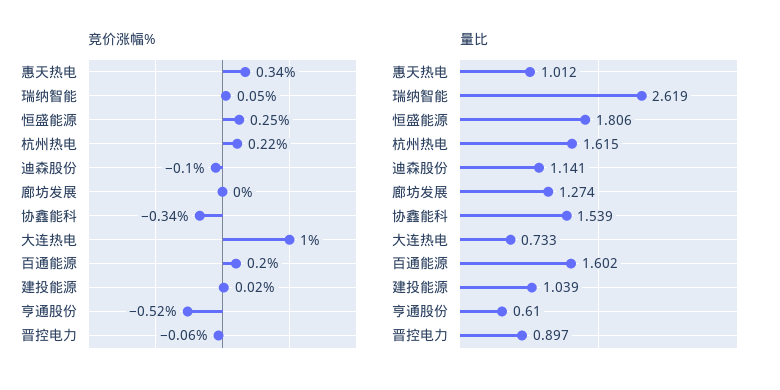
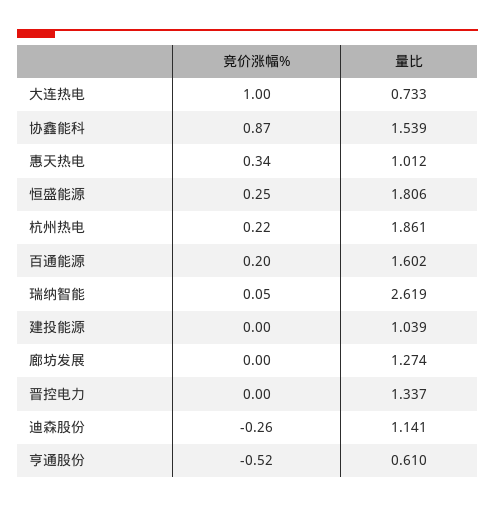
竞价涨幅%, 迪森股份: -0.1 -> -0.26
竞价涨幅%, 协鑫能科: -0.34 -> 0.87
竞价涨幅%, 建投能源: 0.02 -> 0
竞价涨幅%, 晋控电力: -0.06 -> 0
量比, 杭州热电: 1.615 -> 1.861
量比, 晋控电力: 0.897 -> 1.337

